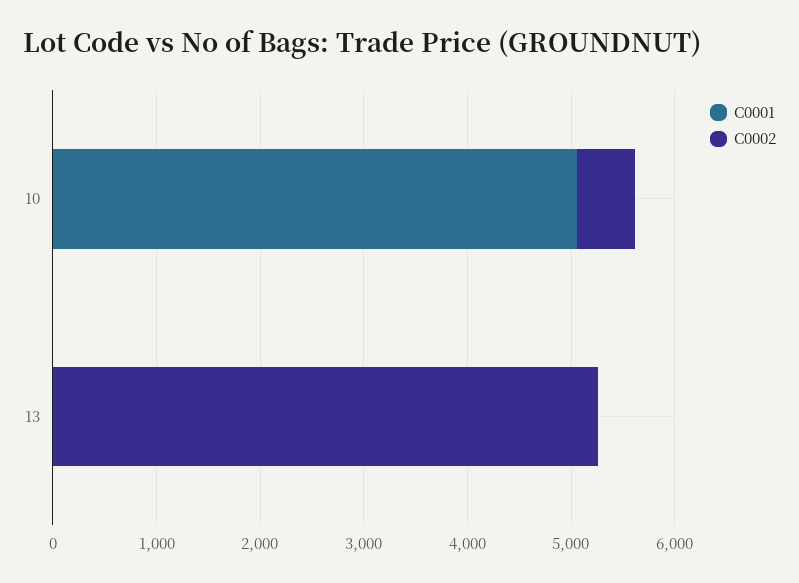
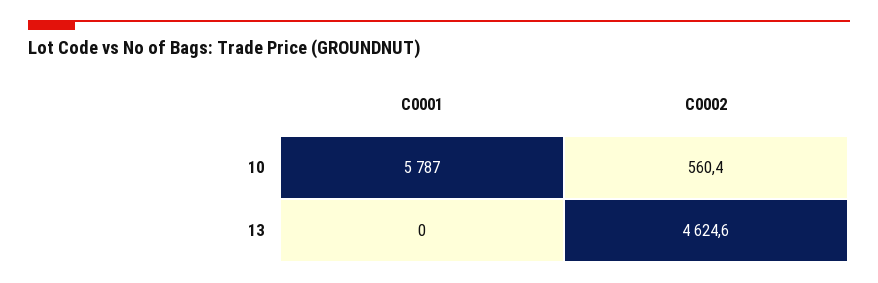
C0001, 10: 5000 -> 5787
C0002, 13: 5200 -> 4624.6

